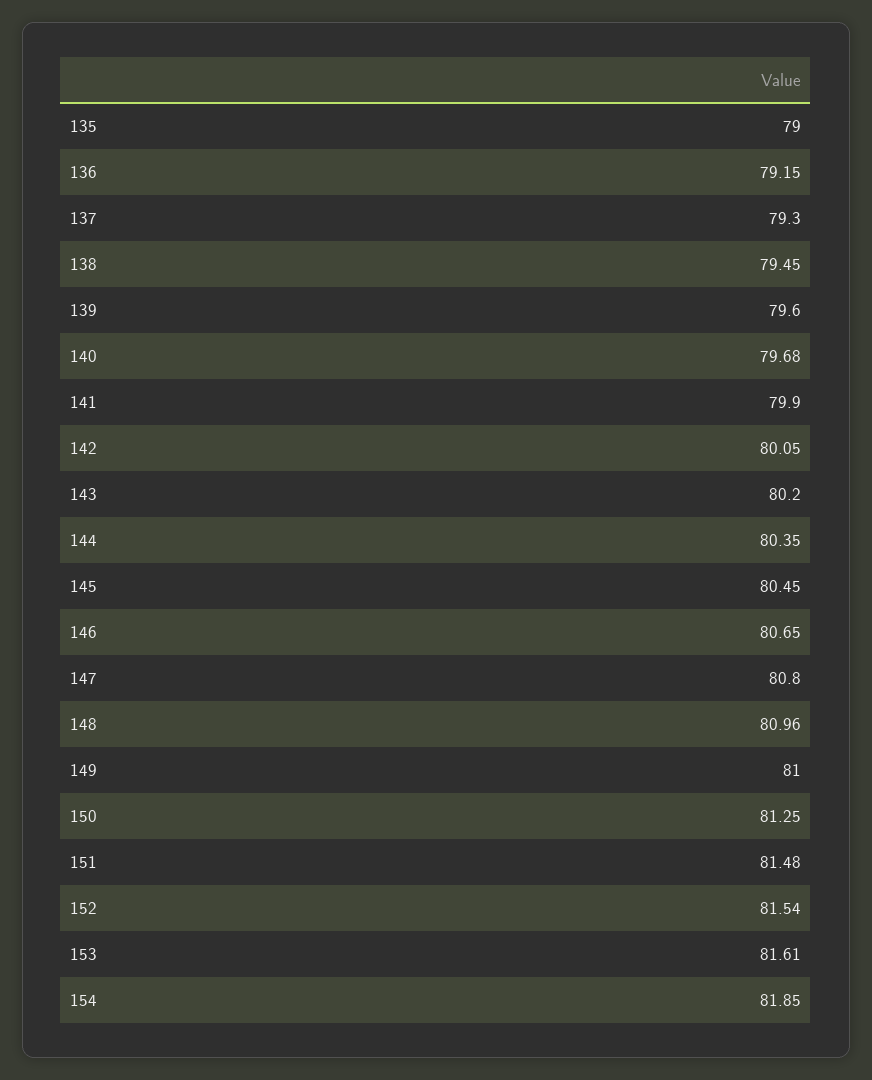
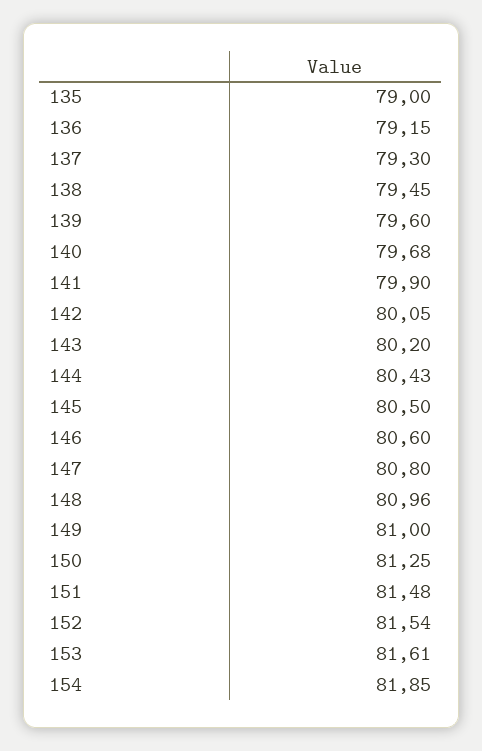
144: 80.35 -> 80.43
145: 80.45 -> 80.5
146: 80.65 -> 80.6

